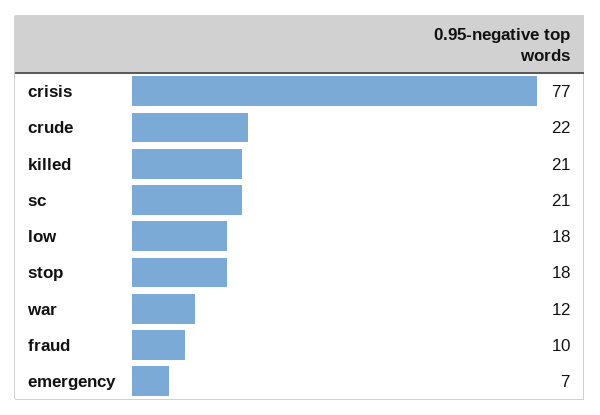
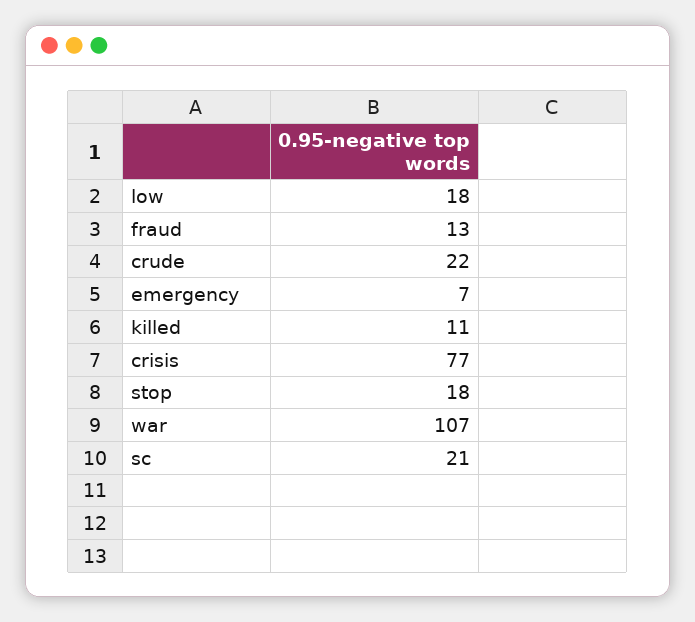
killed: 21 -> 11
war: 12 -> 107
fraud: 10 -> 13

